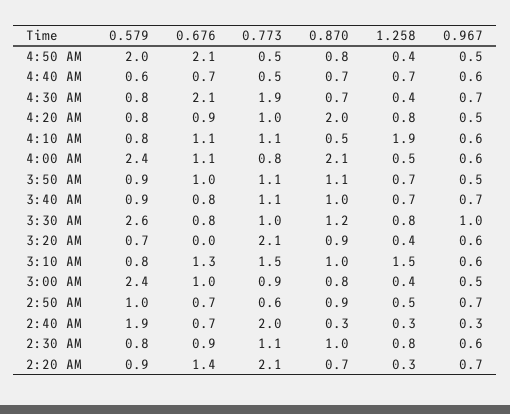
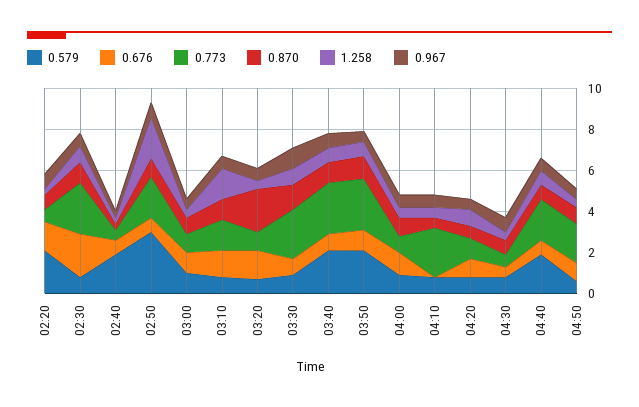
0.579, 4:50 AM: 2 -> 0.5
0.676, 4:50 AM: 2.1 -> 1
0.773, 4:50 AM: 0.5 -> 2
0.579, 4:40 AM: 0.6 -> 2
0.773, 4:40 AM: 0.5 -> 2
0.676, 4:30 AM: 2.1 -> 0.5
0.773, 4:30 AM: 1.9 -> 0.5
0.870, 4:20 AM: 2 -> 0.5
0.676, 4:10 AM: 1.1 -> 0
0.773, 4:10 AM: 1.1 -> 2.5
1.258, 4:10 AM: 1.9 -> 0.5
0.579, 4:00 AM: 2.4 -> 1
0.870, 4:00 AM: 2.1 -> 1
0.579, 3:50 AM: 0.9 -> 2
0.773, 3:50 AM: 1.1 -> 2.5
0.579, 3:40 AM: 0.9 -> 2
0.773, 3:40 AM: 1.1 -> 2.5
0.579, 3:30 AM: 2.6 -> 1
0.773, 3:30 AM: 1 -> 2.5
0.676, 3:20 AM: 0 -> 1.5
0.773, 3:20 AM: 2.1 -> 1
0.870, 3:20 AM: 0.9 -> 2
0.579, 3:00 AM: 2.4 -> 1
0.579, 2:50 AM: 1 -> 3
0.773, 2:50 AM: 0.6 -> 2
1.258, 2:50 AM: 0.5 -> 2
0.773, 2:40 AM: 2 -> 0.5
0.676, 2:30 AM: 0.9 -> 2
0.773, 2:30 AM: 1.1 -> 2.5
0.579, 2:20 AM: 0.9 -> 2
0.773, 2:20 AM: 2.1 -> 0.5

